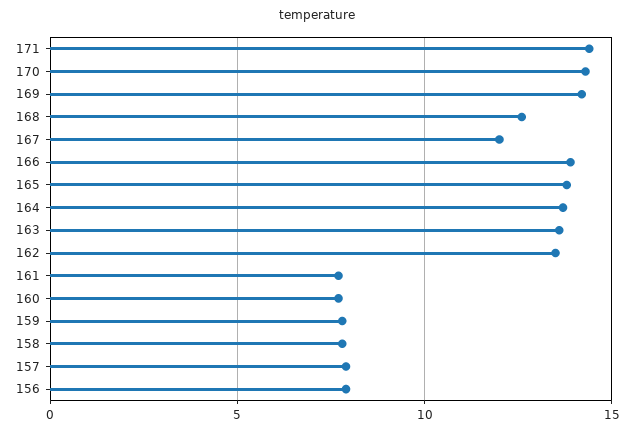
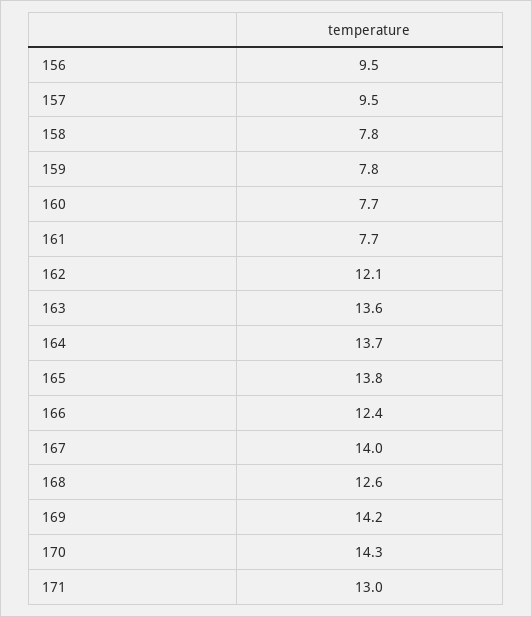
171: 14.5 -> 13
167: 12 -> 14
166: 14 -> 12.4
162: 13.5 -> 12.1
157: 8 -> 9.5
156: 8 -> 9.5

